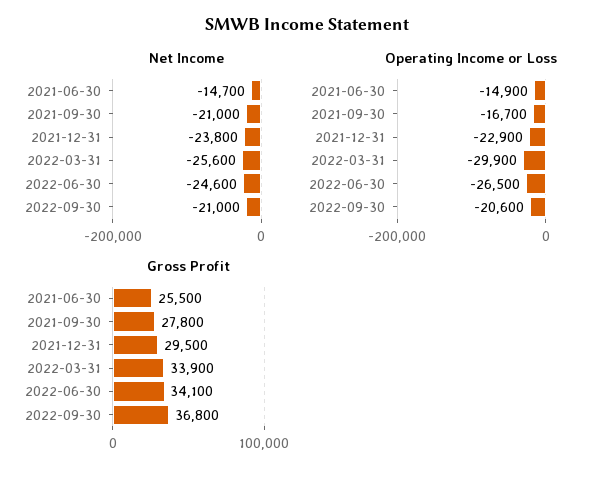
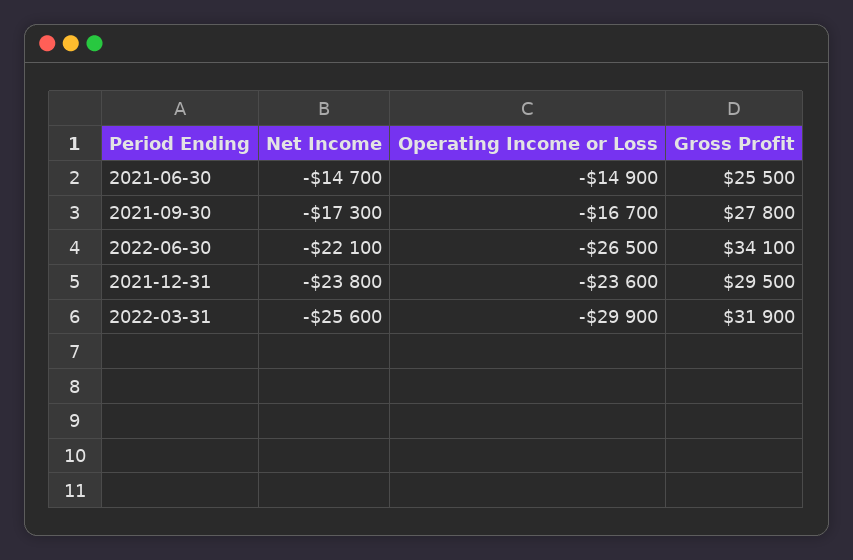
Net Income, 2021-09-30: -21000 -> -17300
Net Income, 2022-06-30: -24600 -> -22100
Net Income, 2022-09-30: -21000 -> none
Operating Income or Loss, 2021-12-31: -22900 -> -23600
Operating Income or Loss, 2022-09-30: -20600 -> none
Gross Profit, 2022-03-31: 33900 -> 31900
Gross Profit, 2022-09-30: 36800 -> none

